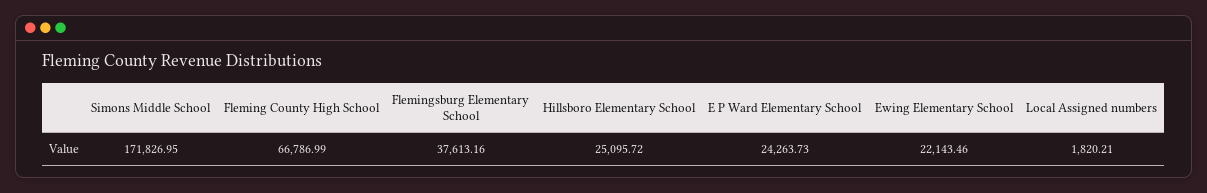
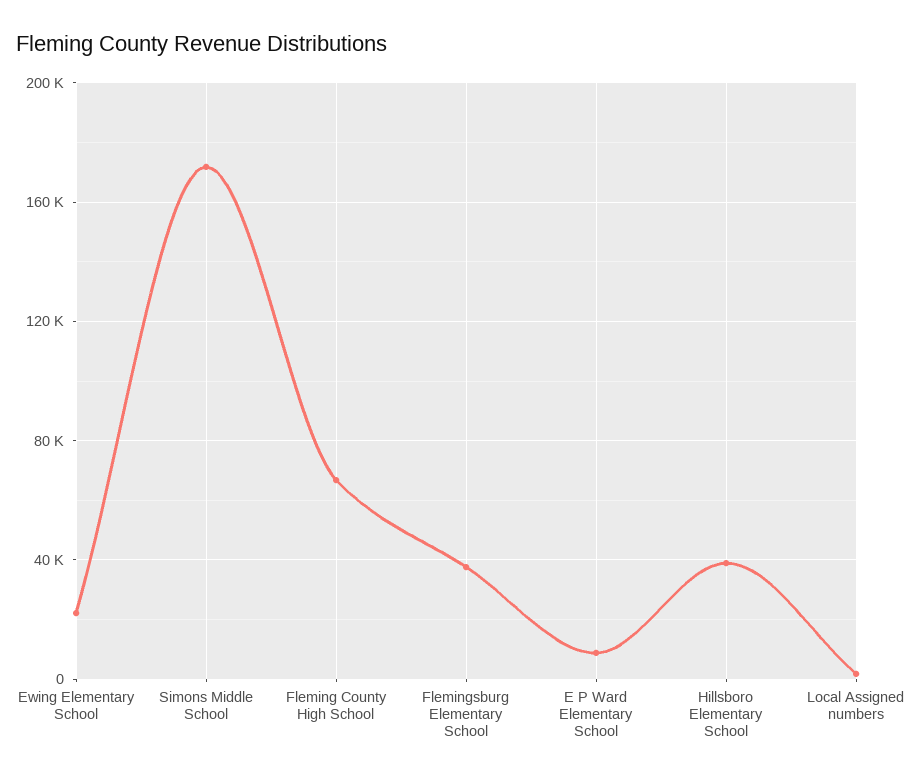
Hillsboro Elementary School: 25095.72 -> 40000
E P Ward Elementary School: 24263.73 -> 10000

